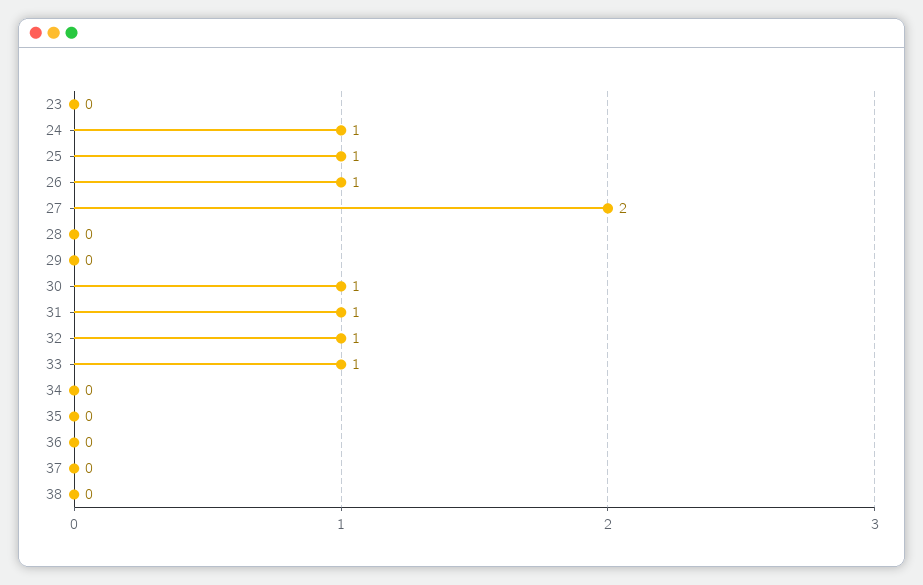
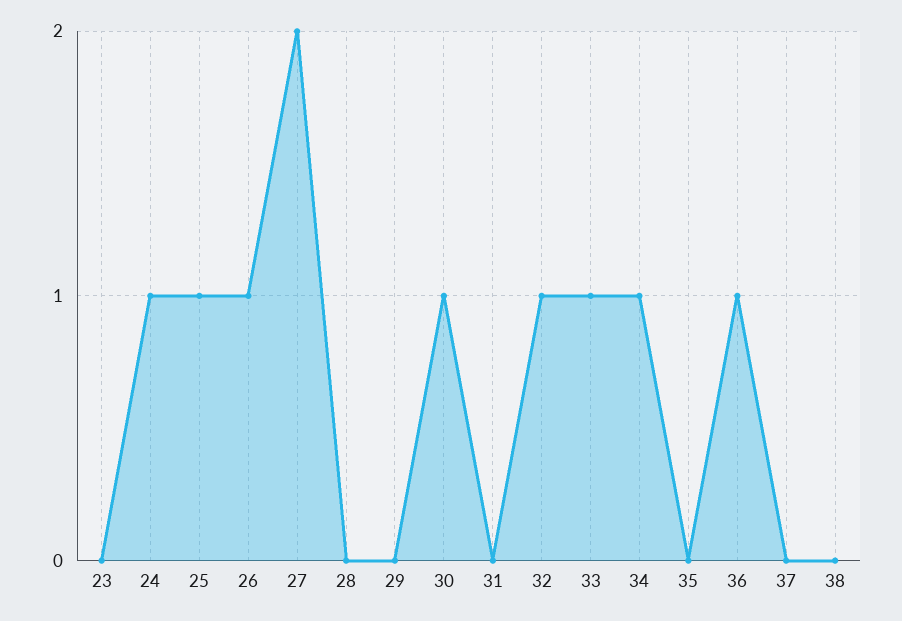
31: 1 -> 0
34: 0 -> 1
36: 0 -> 1

